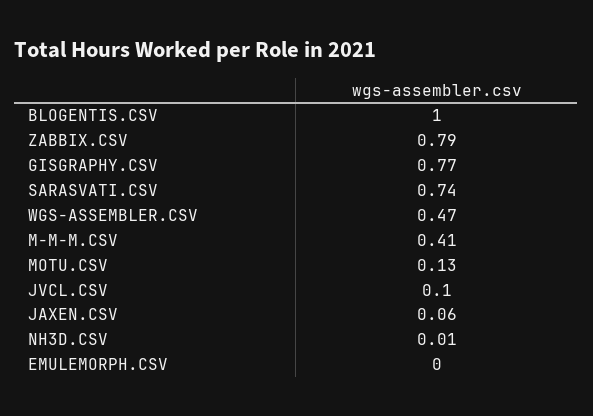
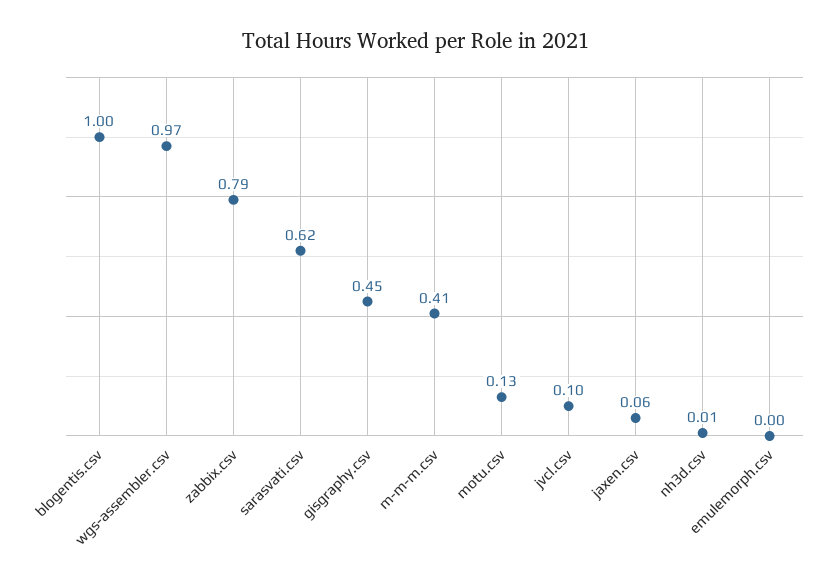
GISGRAPHY.CSV: 0.77 -> 0.45
SARASVATI.CSV: 0.74 -> 0.62
WGS-ASSEMBLER.CSV: 0.47 -> 0.97

